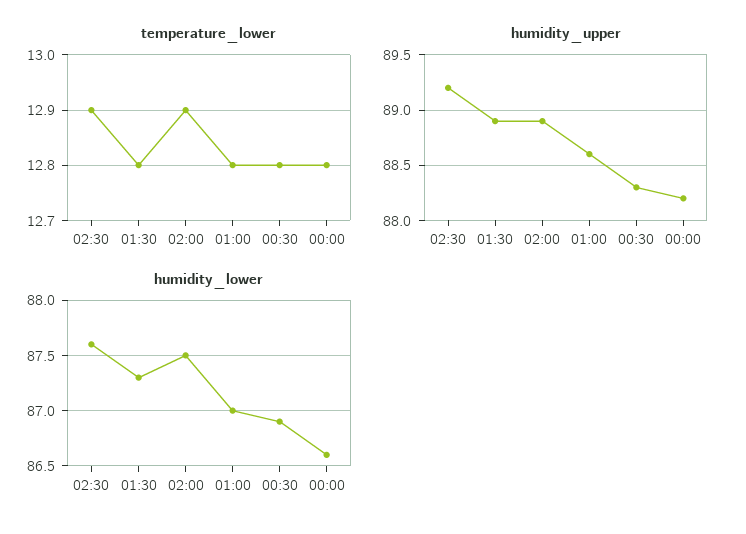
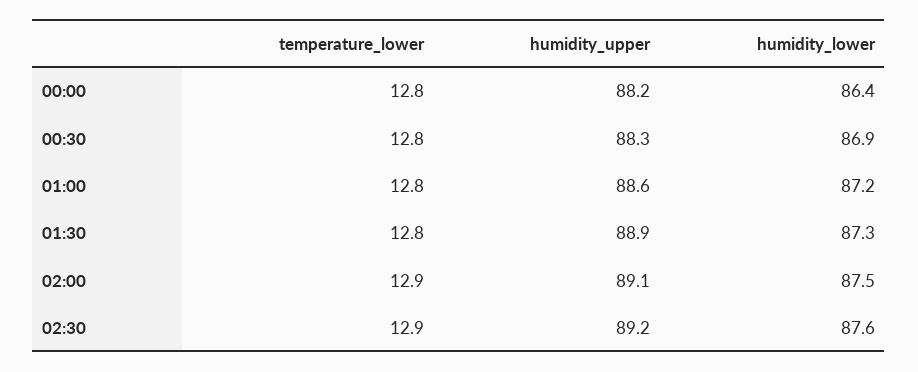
humidity_upper, 02:00: 88.9 -> 89.1
humidity_lower, 01:00: 87 -> 87.2
humidity_lower, 00:00: 86.6 -> 86.4

